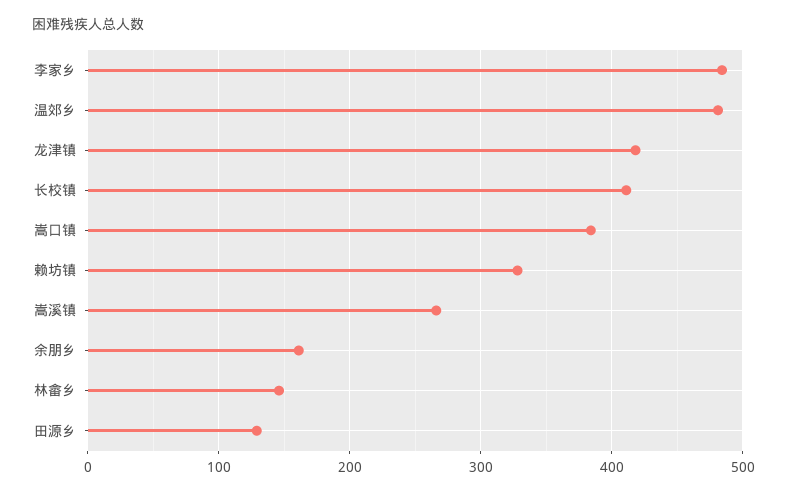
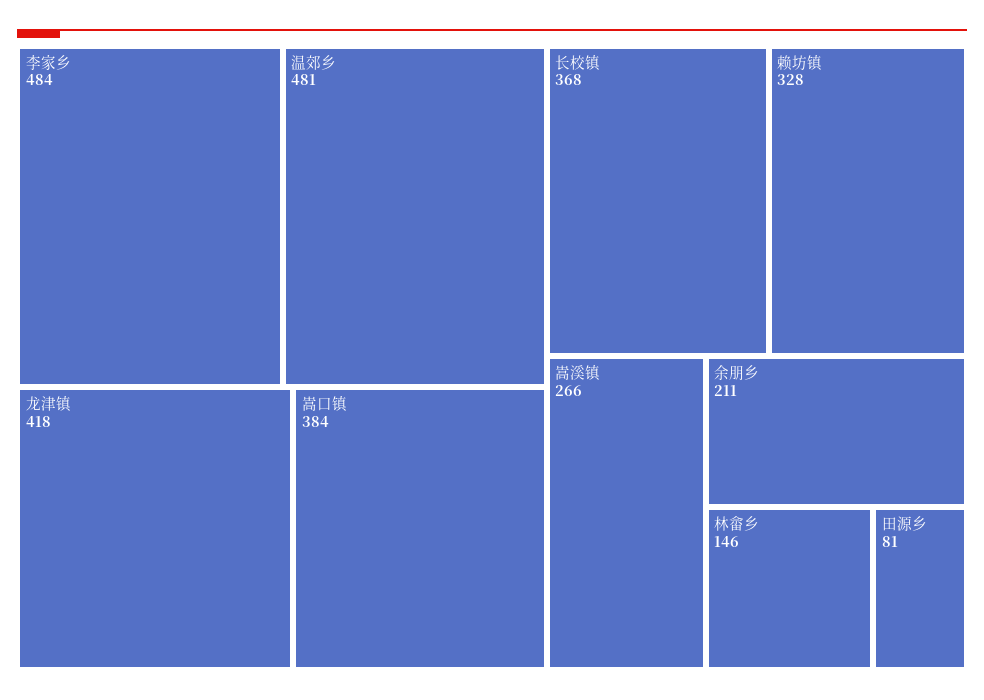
长校镇: 410 -> 368
余朋乡: 160 -> 211
田源乡: 130 -> 81

